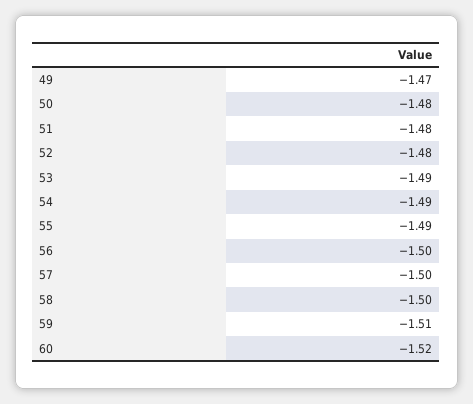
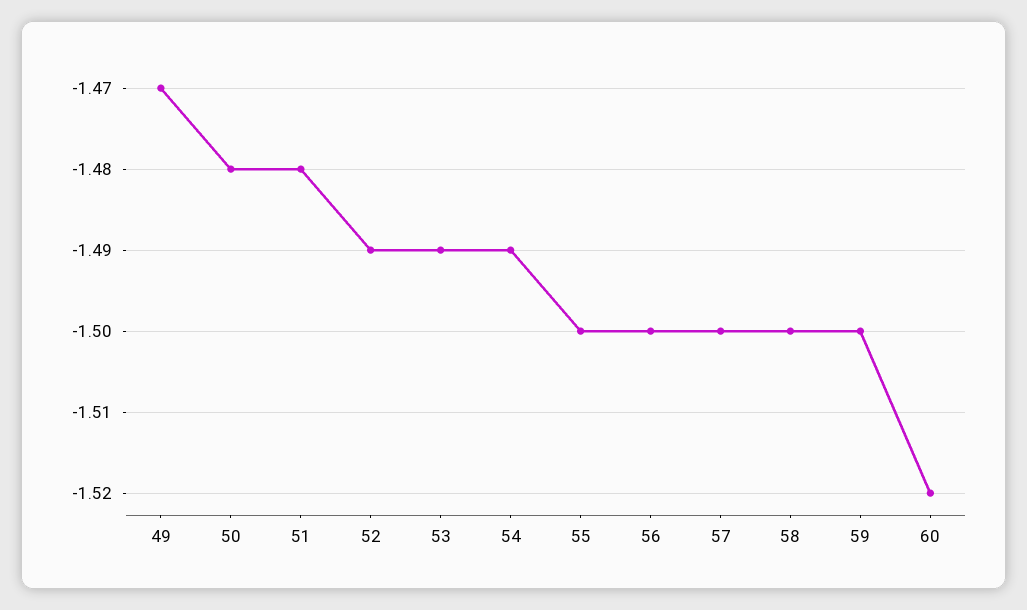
52: -1.48 -> -1.49
55: -1.49 -> -1.5
59: -1.51 -> -1.5

